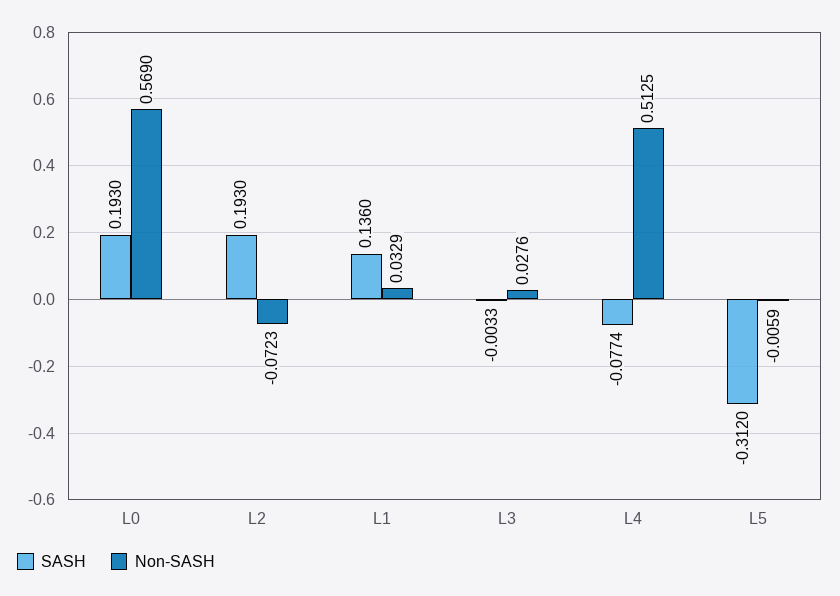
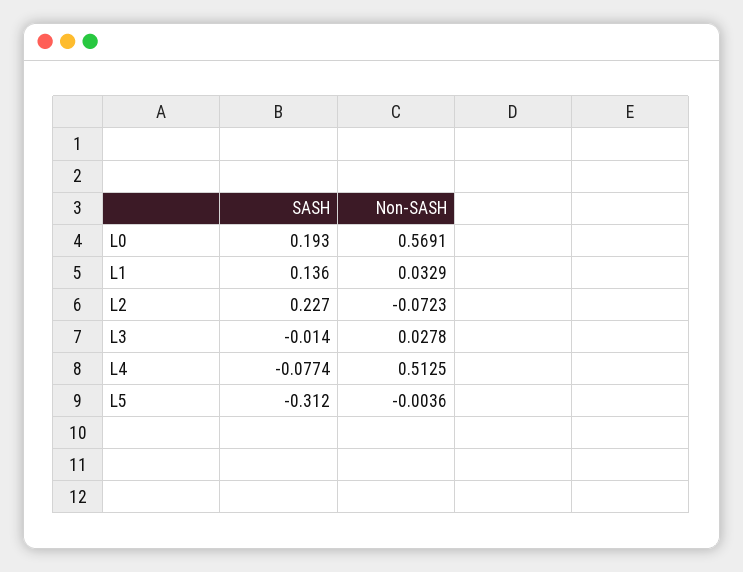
Non-SASH, L0: 0.569 -> 0.5691
SASH, L2: 0.193 -> 0.227
SASH, L3: -0.0033 -> -0.014
Non-SASH, L3: 0.0276 -> 0.0278
Non-SASH, L5: -0.0059 -> -0.0036

